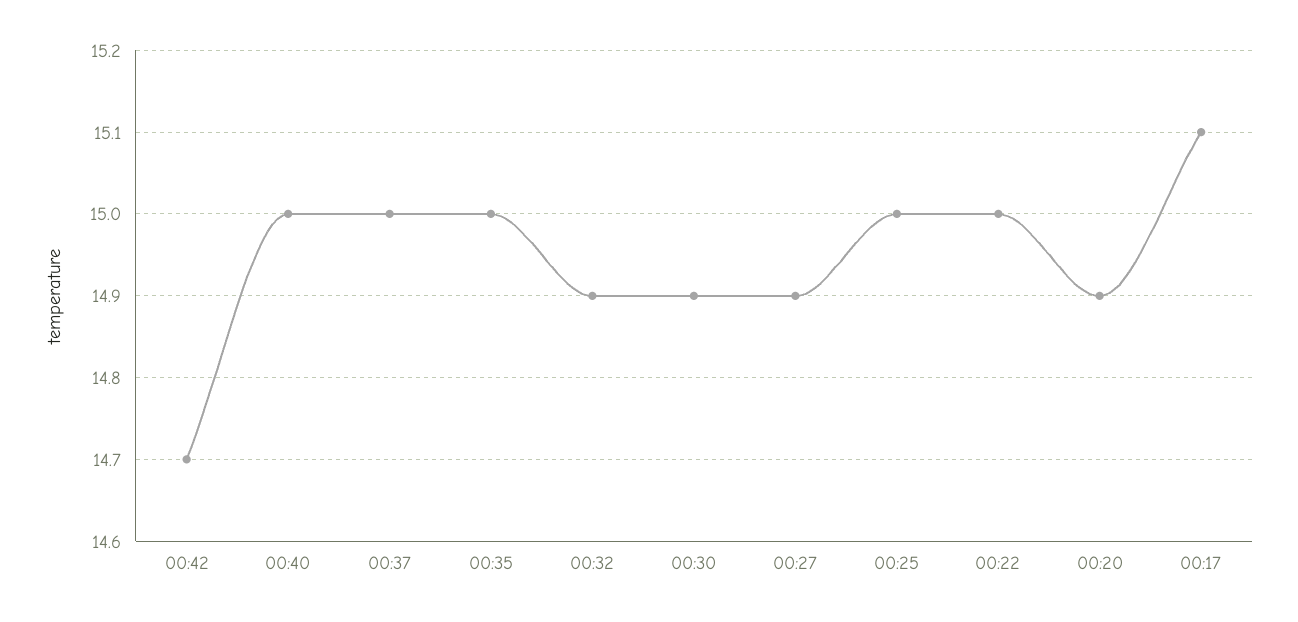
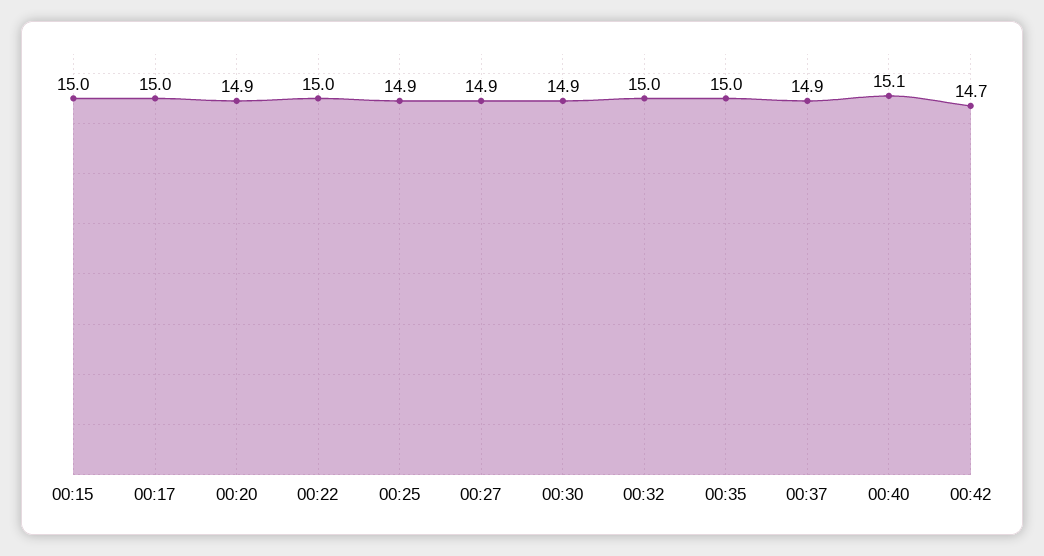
00:40: 15 -> 15.1
00:37: 15 -> 14.9
00:32: 14.9 -> 15
00:25: 15 -> 14.9
00:17: 15.1 -> 15
00:15: none -> 15

